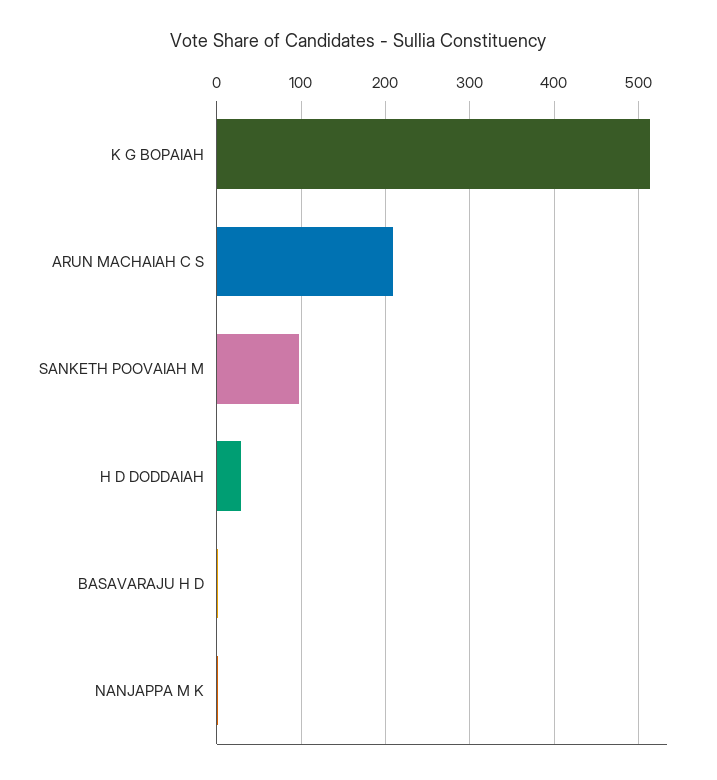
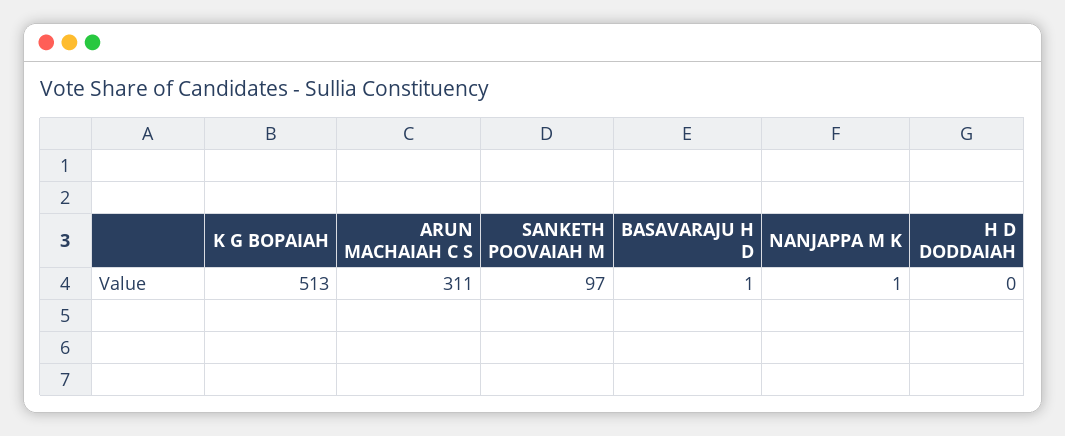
ARUN MACHAIAH C S: 210 -> 311
H D DODDAIAH: 30 -> 0

